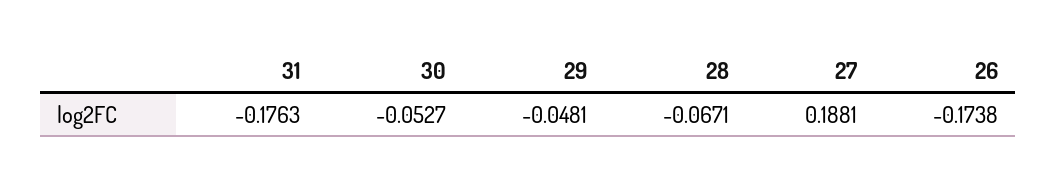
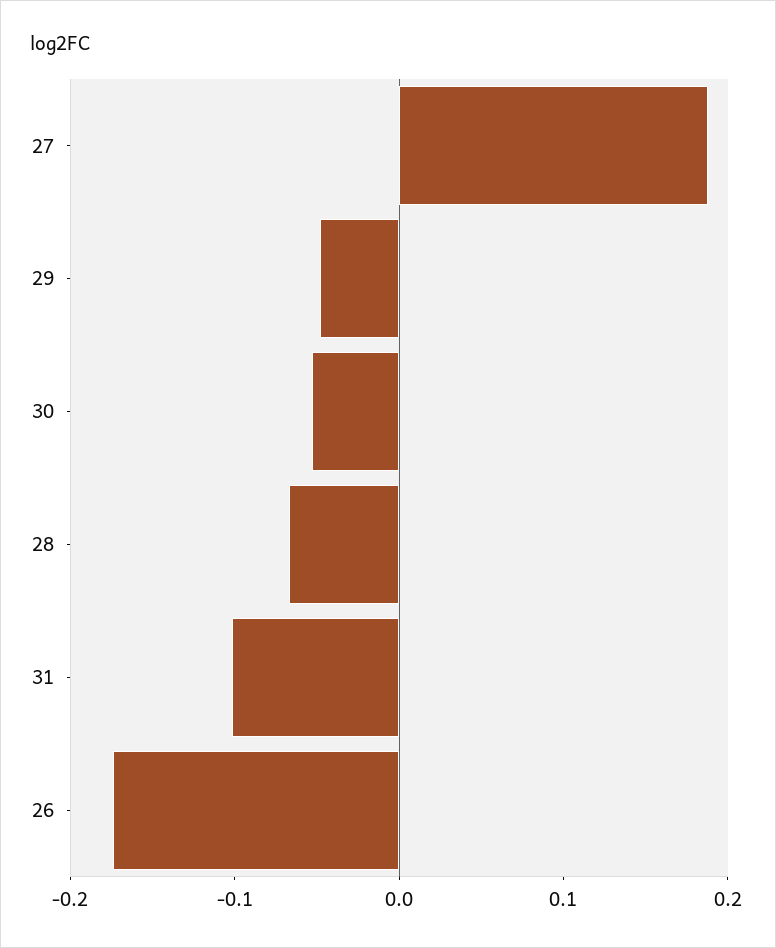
31: -0.1763 -> -0.1

